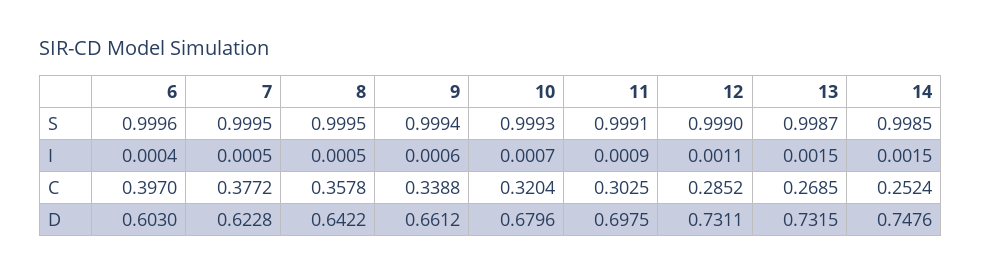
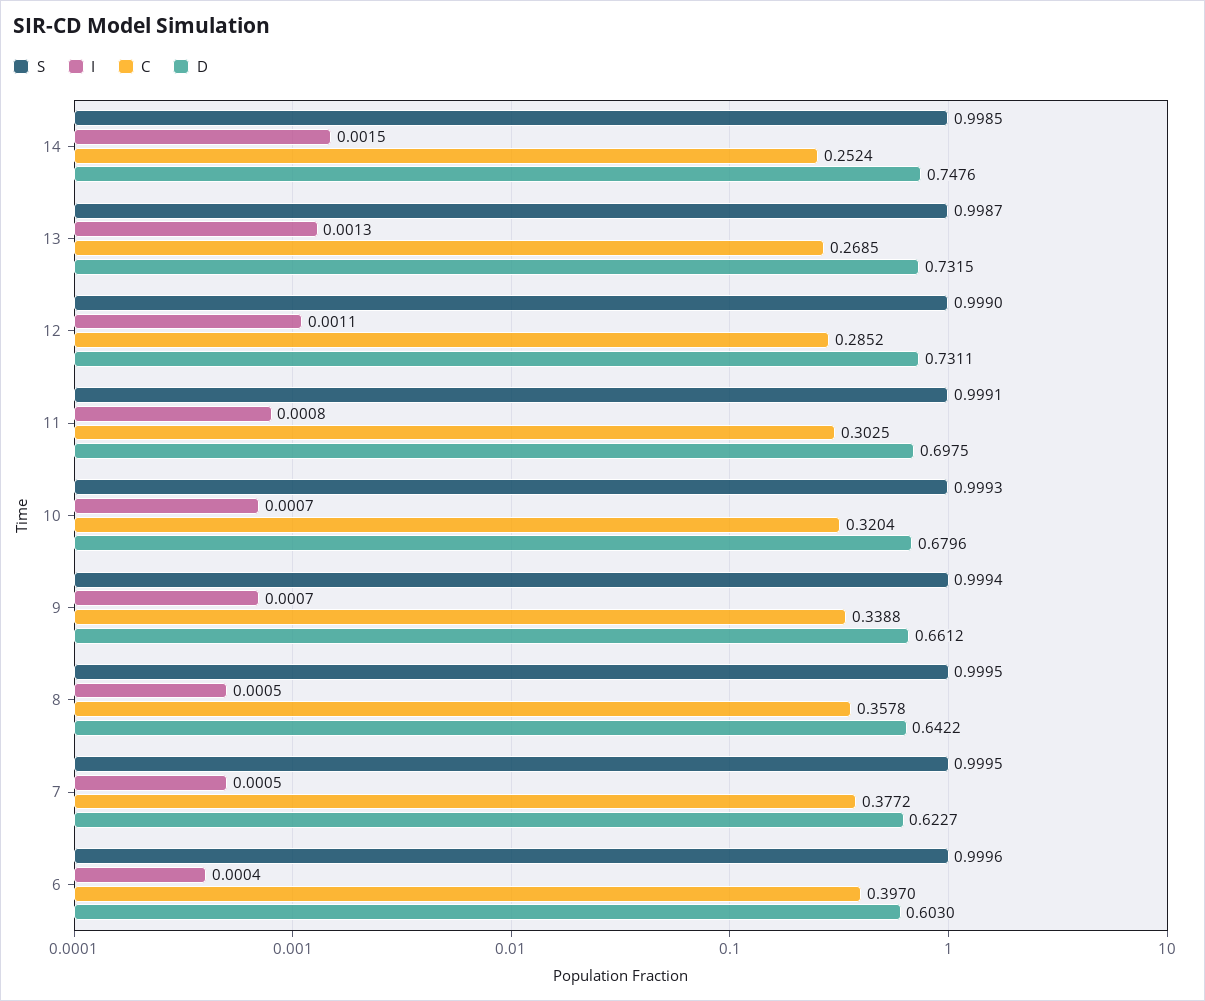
I, 9: 0.0006 -> 0.0007
I, 11: 0.0009 -> 0.0008
I, 13: 0.0015 -> 0.0013
D, 7: 0.6228 -> 0.6227

